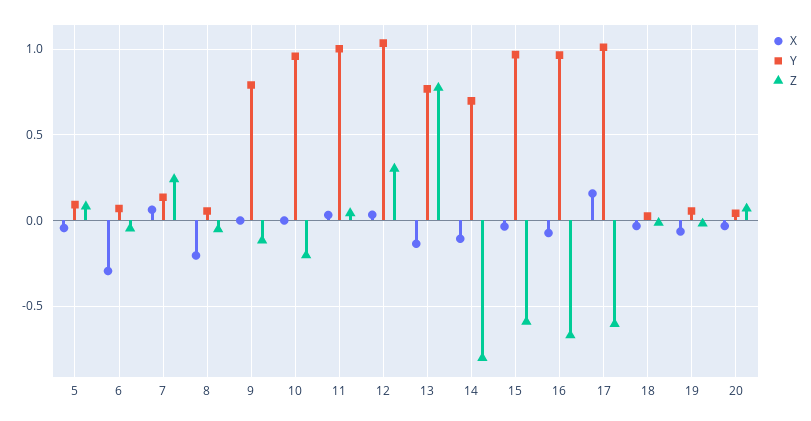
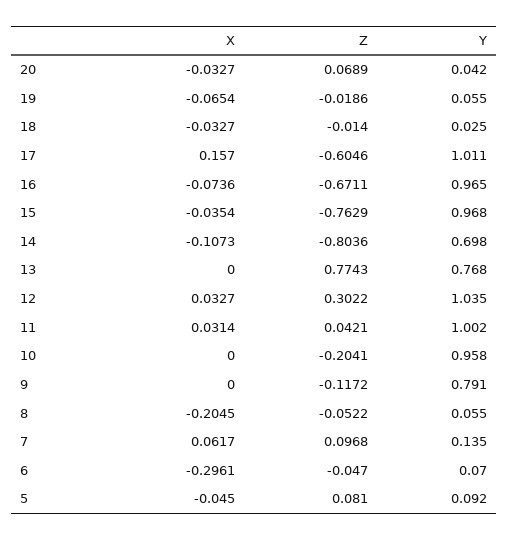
Z, 7: 0.25 -> 0.0968
X, 13: -0.15 -> 0
Z, 15: -0.6 -> -0.7629

